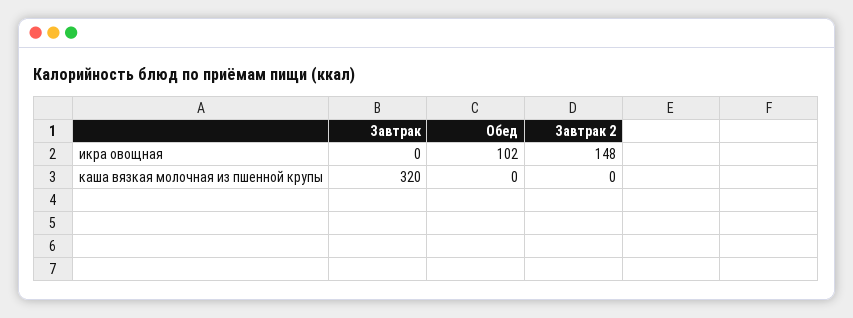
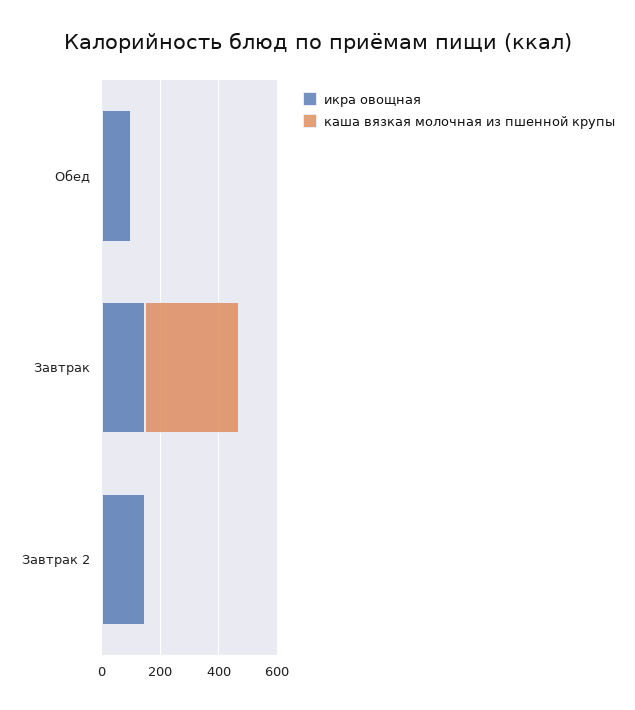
икра овощная, Завтрак: 0 -> 150

